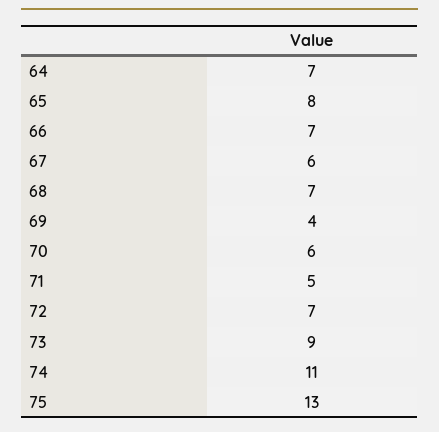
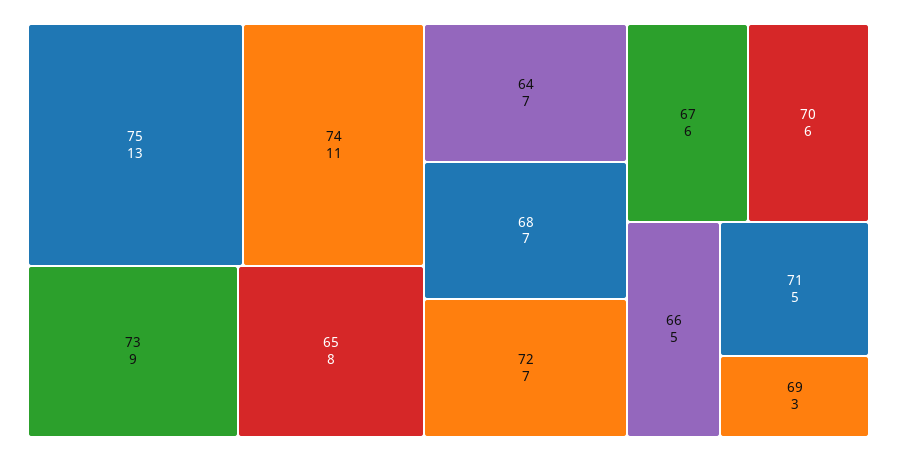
66: 7 -> 5
69: 4 -> 3

